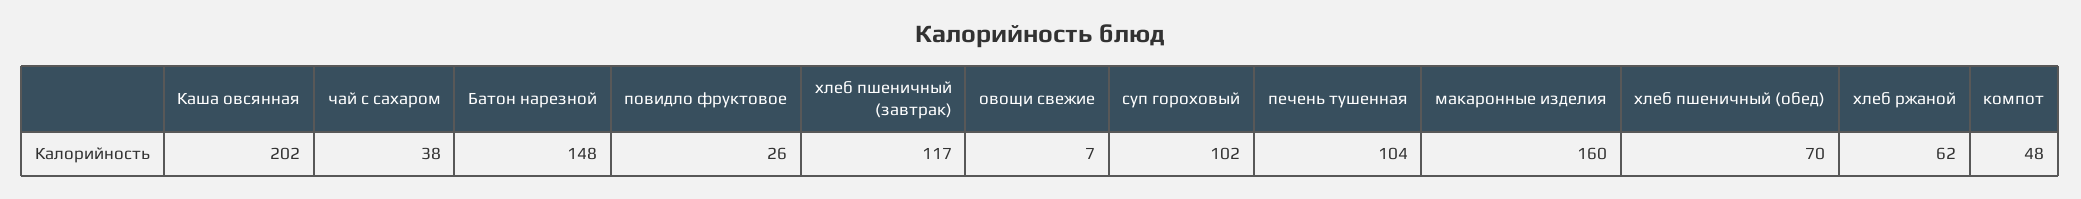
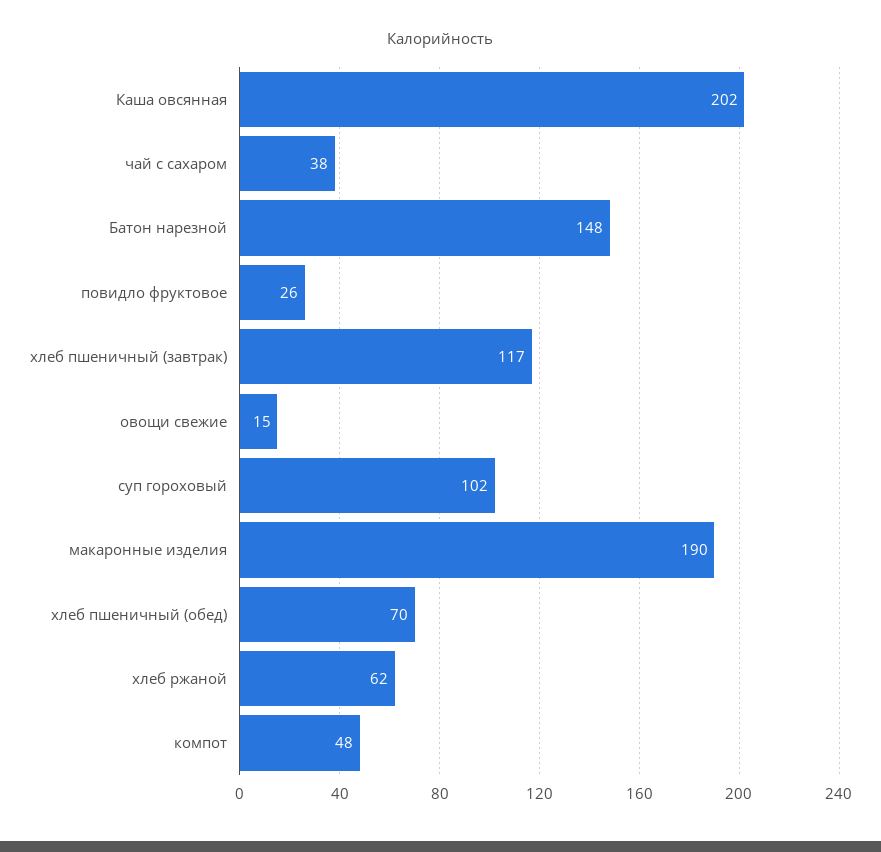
овощи свежие: 7 -> 15
печень тушенная: 104 -> none
макаронные изделия: 160 -> 190

